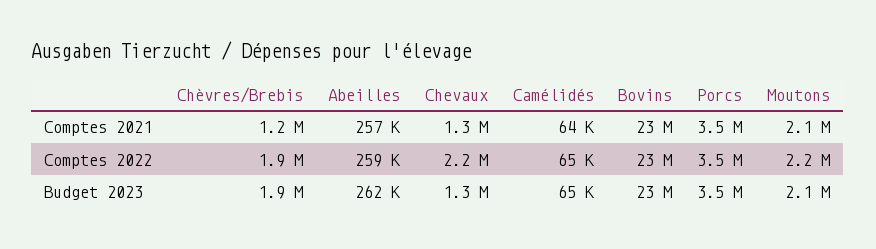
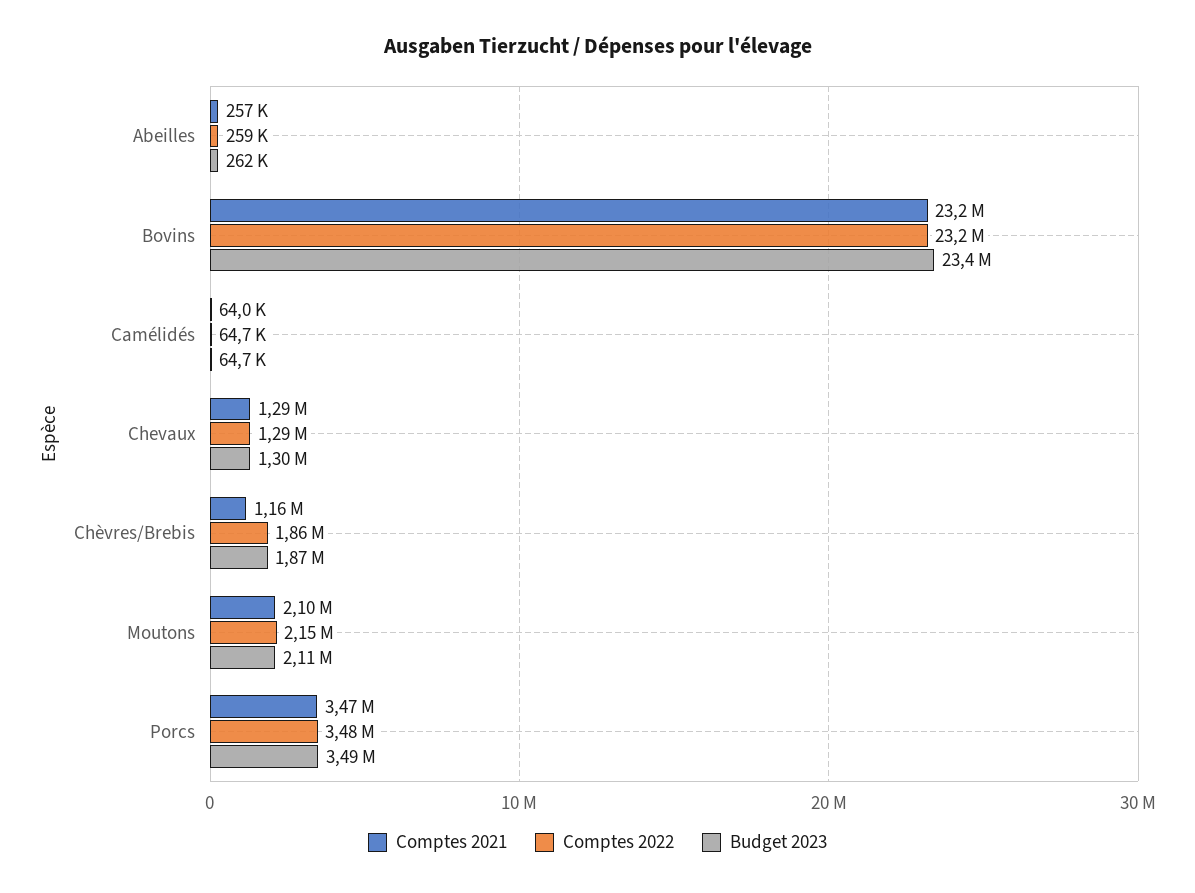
Comptes 2022, Chevaux: 2200000 -> 1290000

